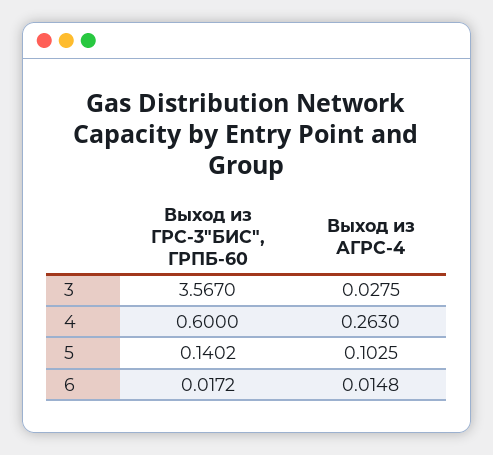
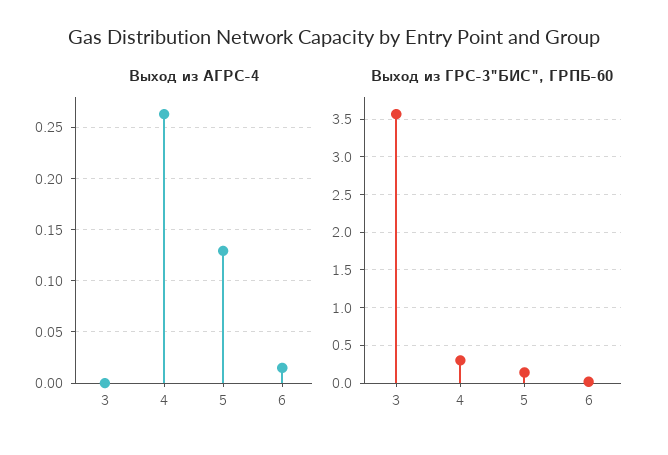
Выход из АГРС-4, 3: 0.0275 -> 0
Выход из ГРС-3"БИС", ГРПБ-60, 4: 0.6 -> 0.3
Выход из АГРС-4, 5: 0.1025 -> 0.13

